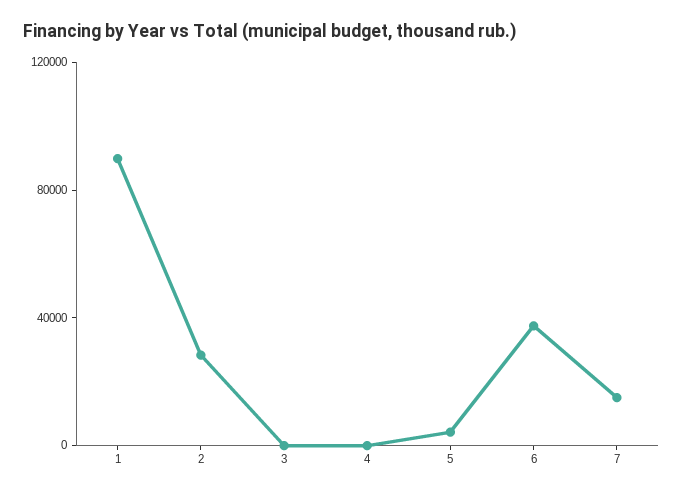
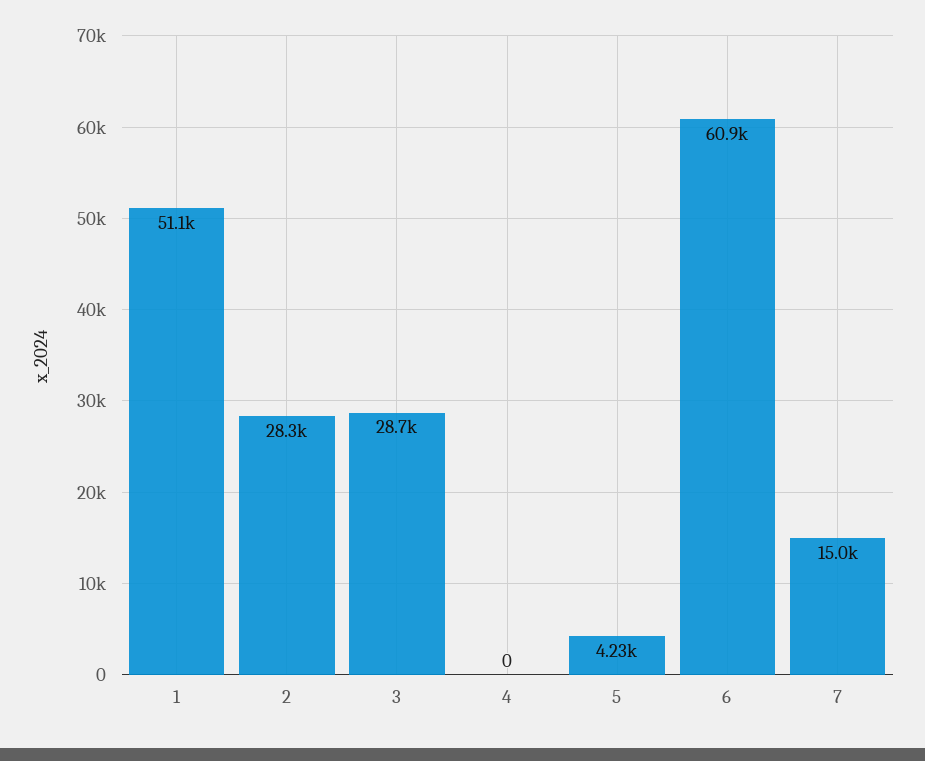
1: 90000 -> 51100
3: 0 -> 28700
6: 40000 -> 60900

